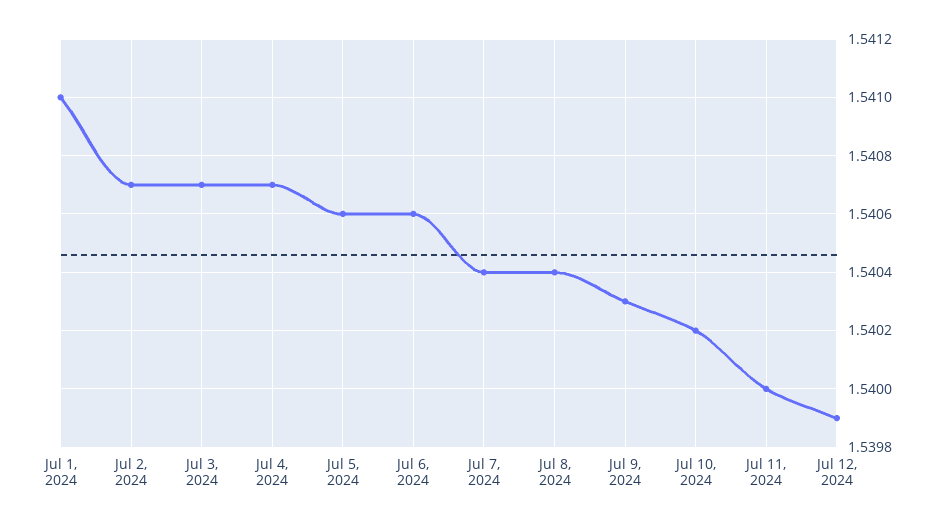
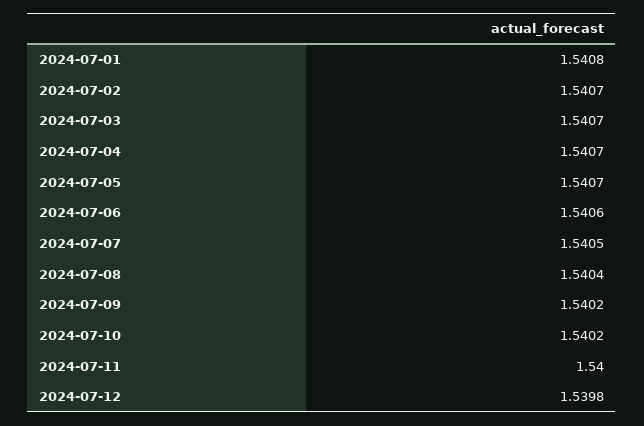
Jul 1, 2024: 1.541 -> 1.5408
Jul 5, 2024: 1.5406 -> 1.5407
Jul 7, 2024: 1.5404 -> 1.5405
Jul 9, 2024: 1.5403 -> 1.5402
Jul 12, 2024: 1.5399 -> 1.5398

